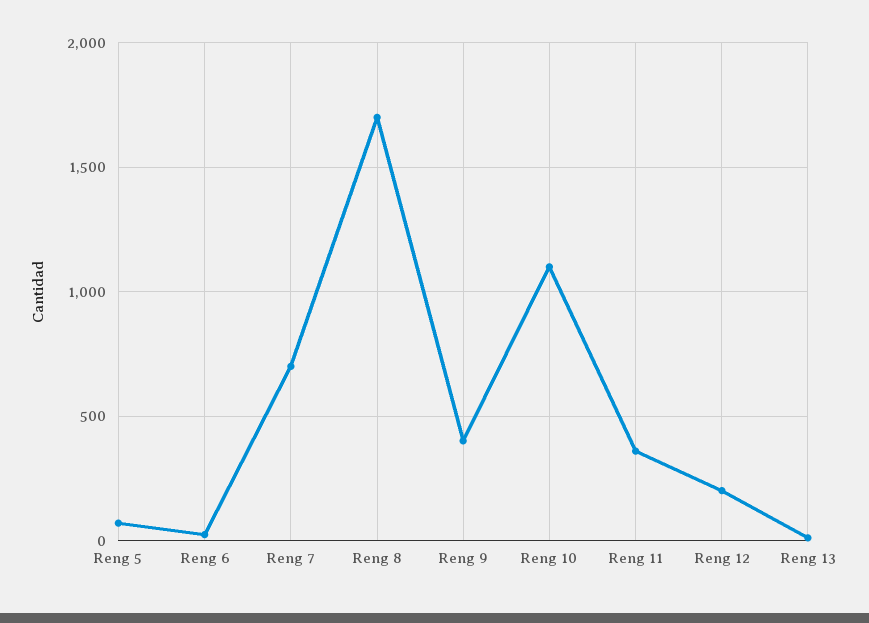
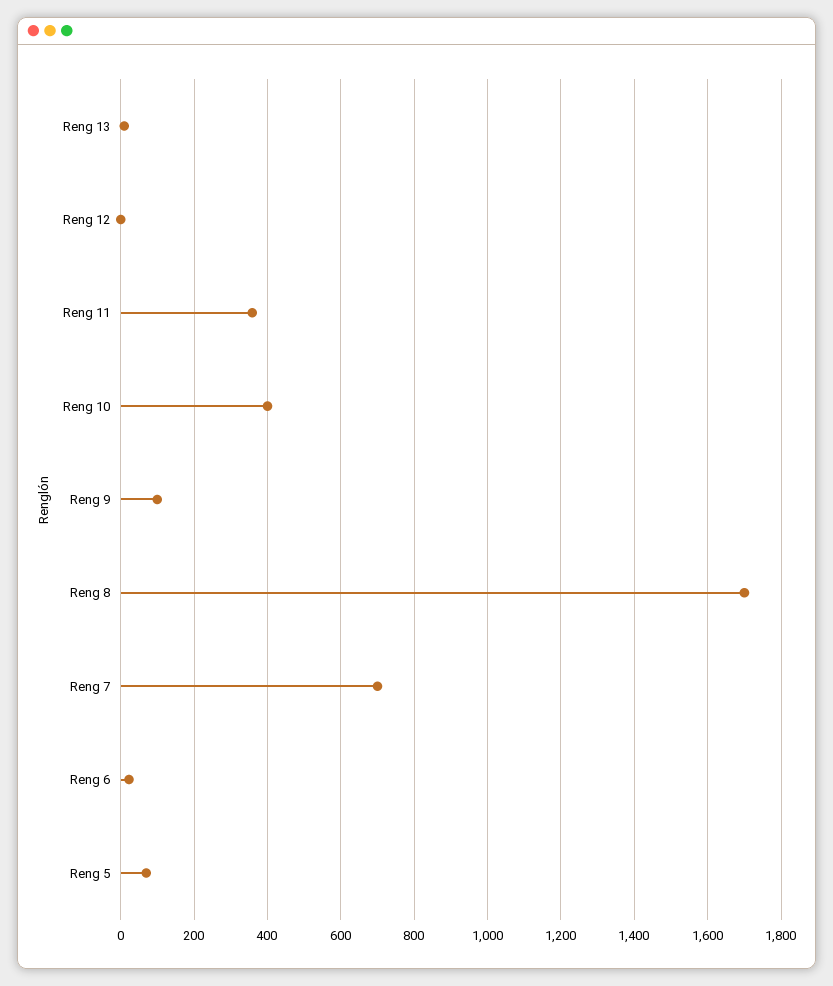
Reng 9: 400 -> 100
Reng 10: 1100 -> 400
Reng 12: 200 -> 0

